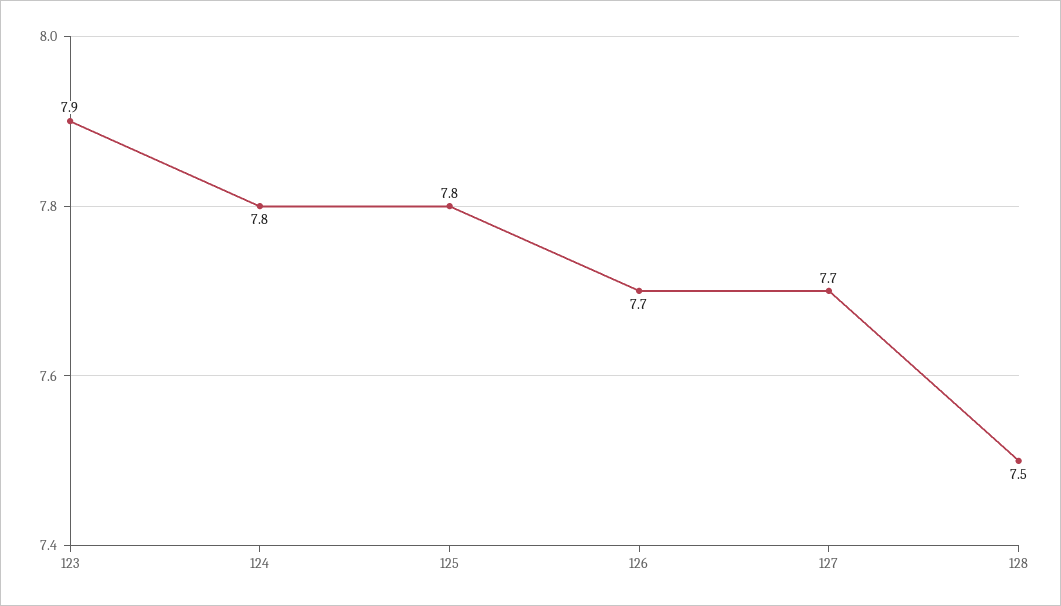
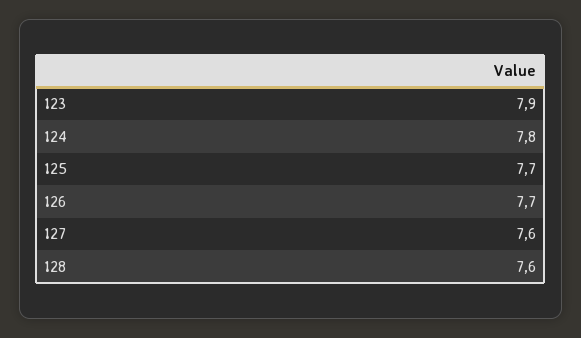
125: 7.8 -> 7.7
127: 7.7 -> 7.6
128: 7.5 -> 7.6

